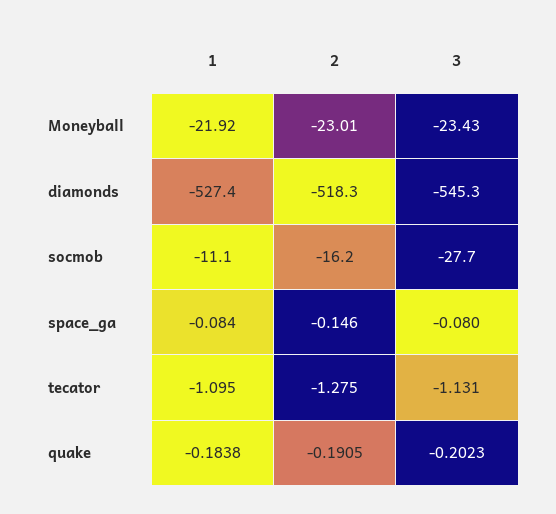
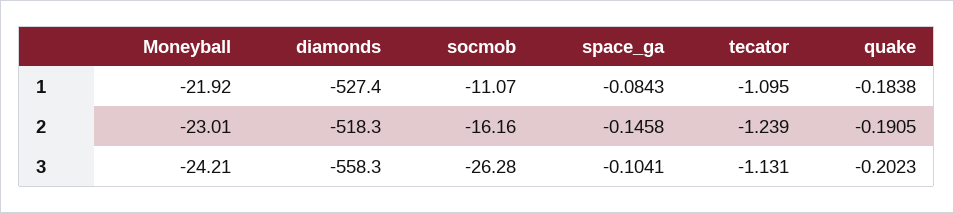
3, Moneyball: -23.43 -> -24.21
3, diamonds: -545.3 -> -558.3
3, socmob: -27.7 -> -26.28
3, space_ga: -0.08 -> -0.1041
2, tecator: -1.275 -> -1.239

